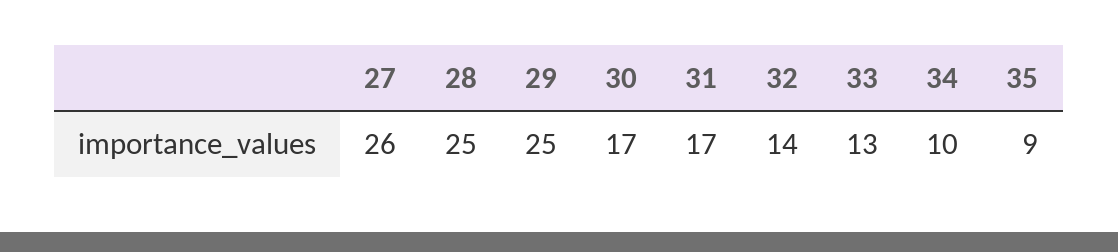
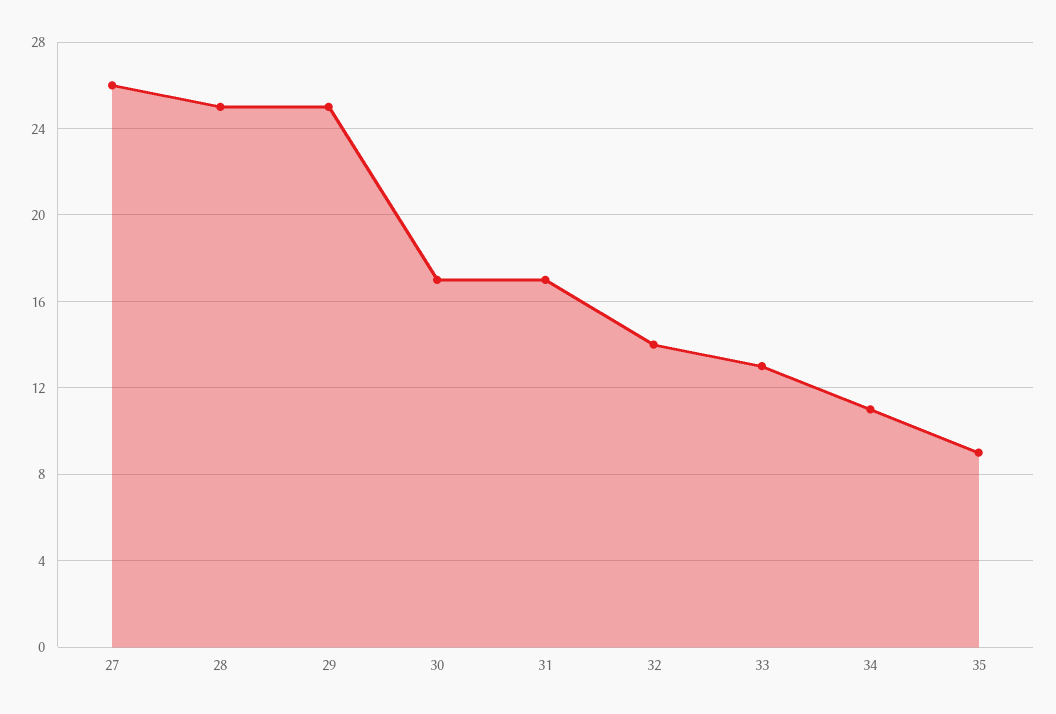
34: 10 -> 11

